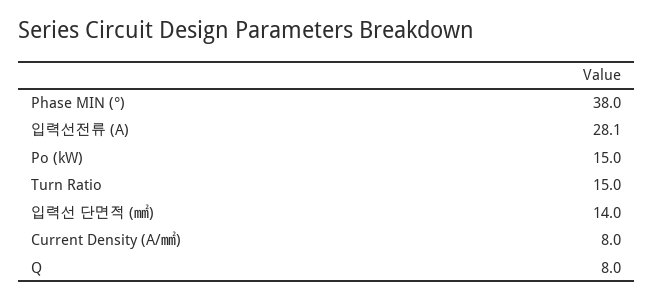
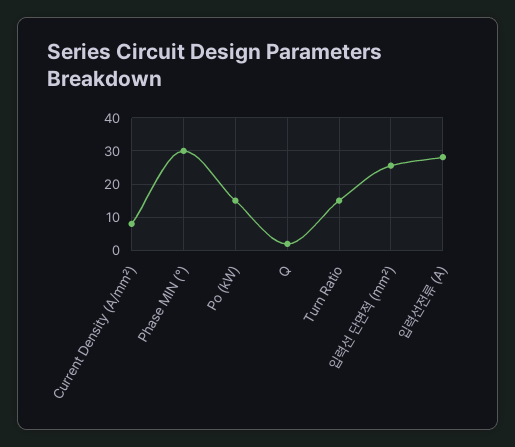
Phase MIN (°): 38 -> 30
입력선 단면적 (㎟): 14 -> 26
Q: 8 -> 2

